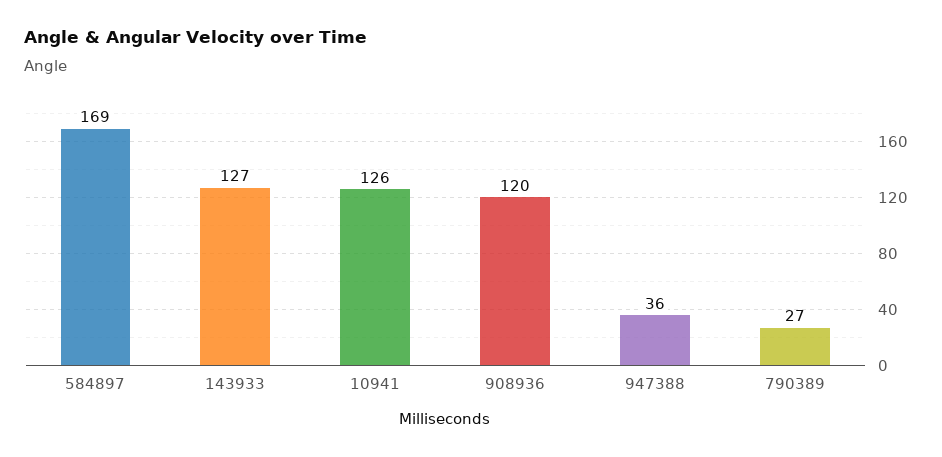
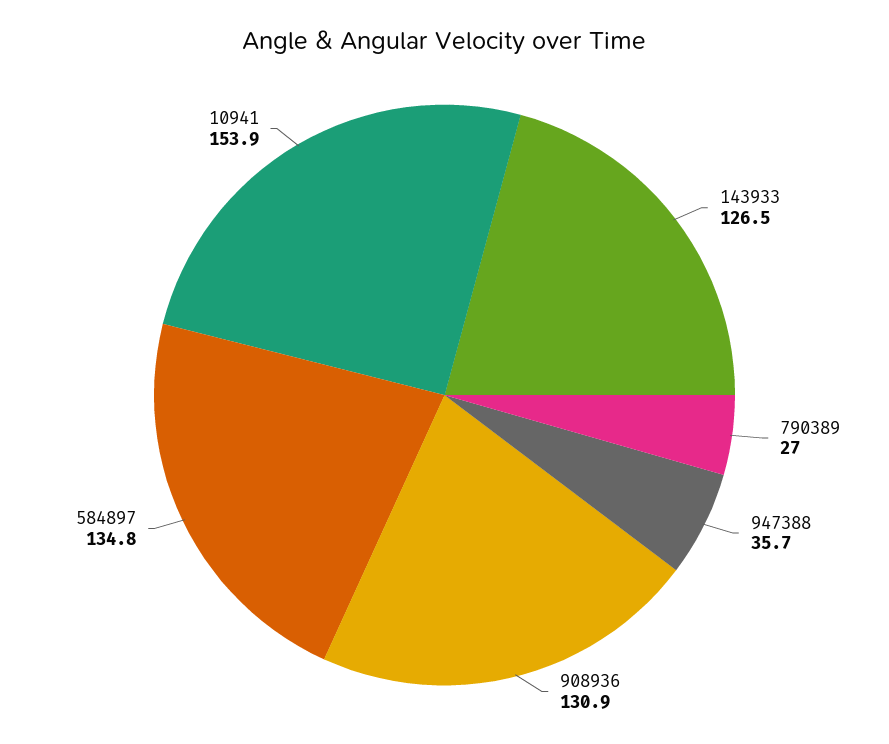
584897: 169 -> 134.8
10941: 126 -> 153.9
908936: 120 -> 130.9

